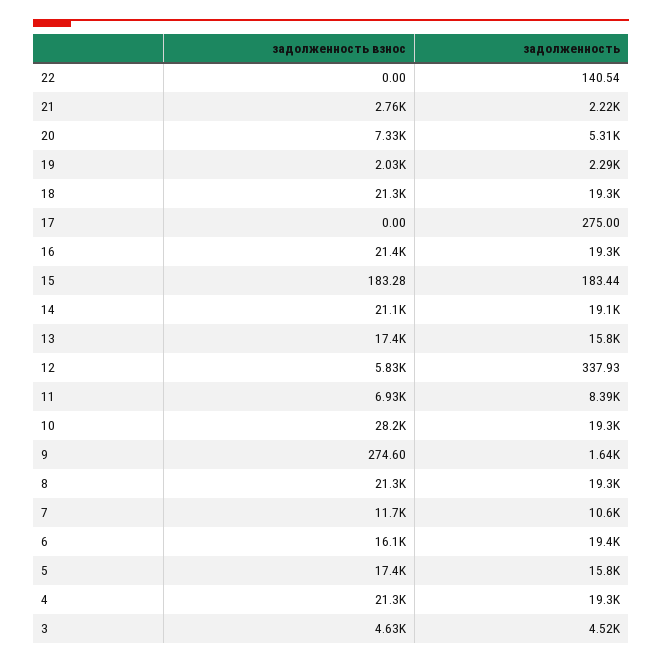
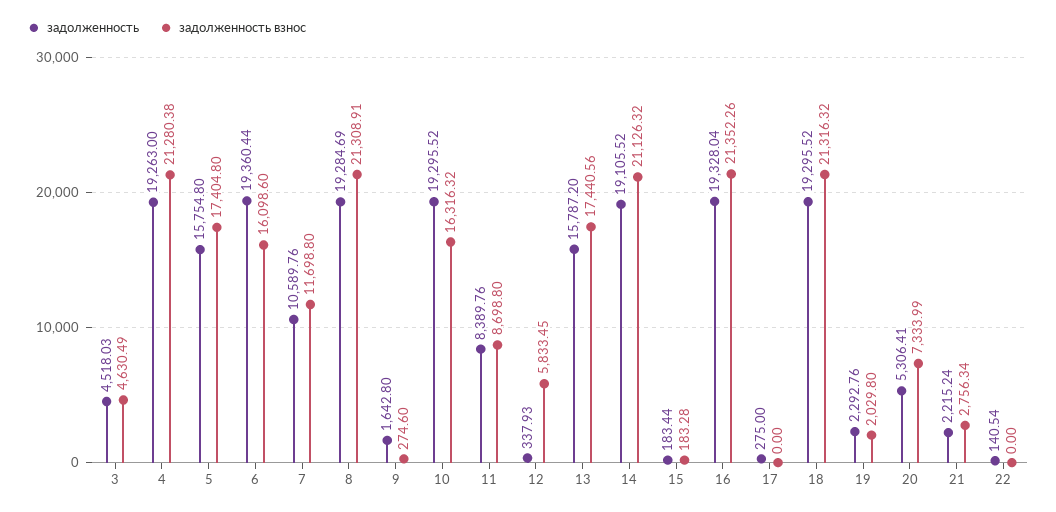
задолженность взнос, 11: 6930 -> 8698.8
задолженность взнос, 10: 28200 -> 16316.32

